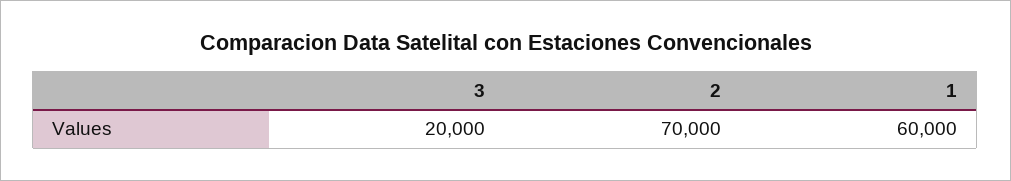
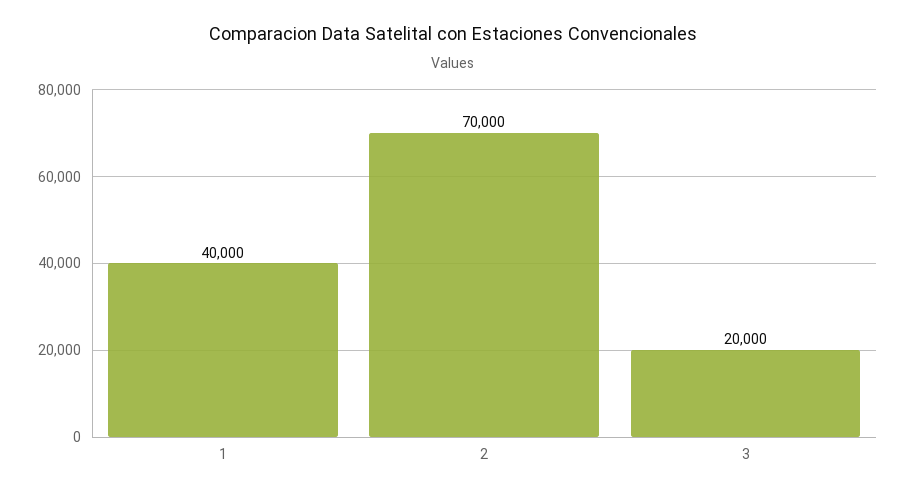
1: 60000 -> 40000

